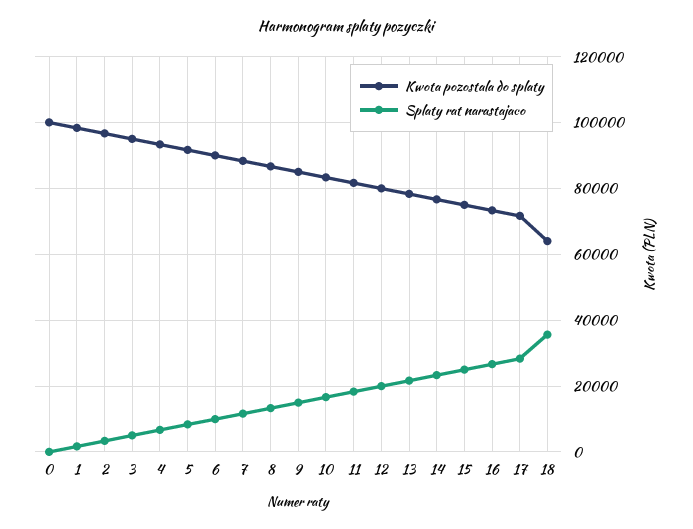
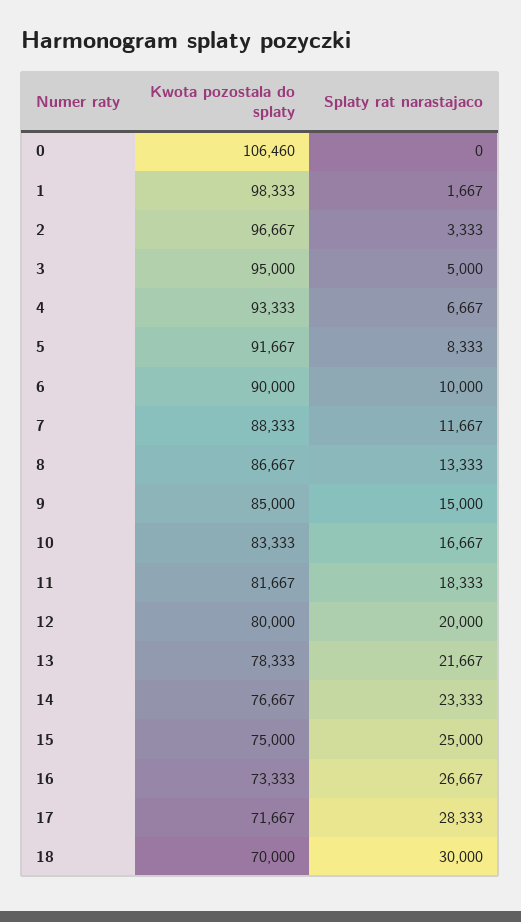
Kwota pozostala do splaty, 0: 100000 -> 106460
Kwota pozostala do splaty, 18: 64000 -> 70000
Splaty rat narastajaco, 18: 36000 -> 30000

